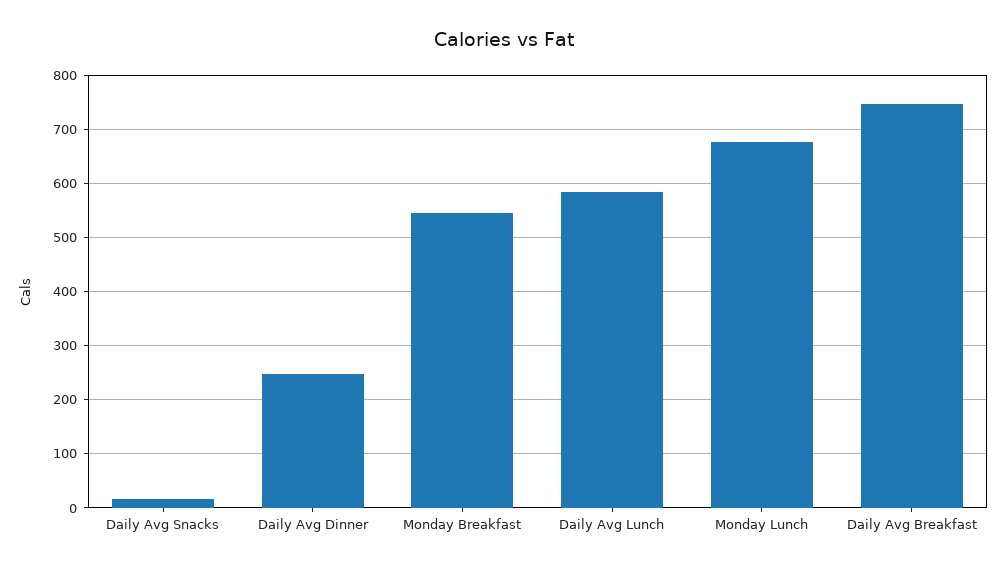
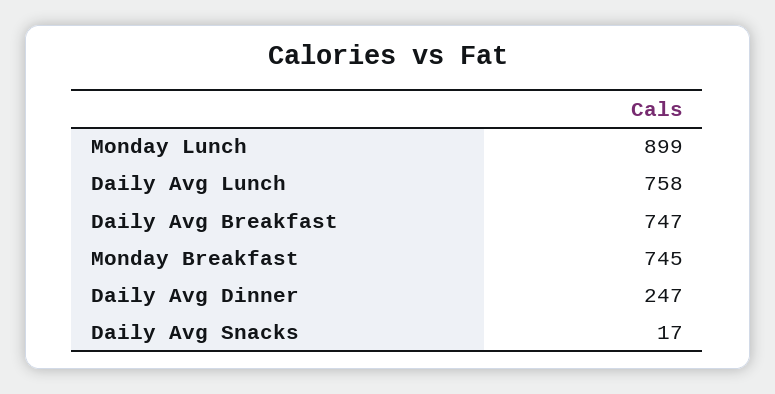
Monday Breakfast: 540 -> 745
Daily Avg Lunch: 580 -> 758
Monday Lunch: 680 -> 899

